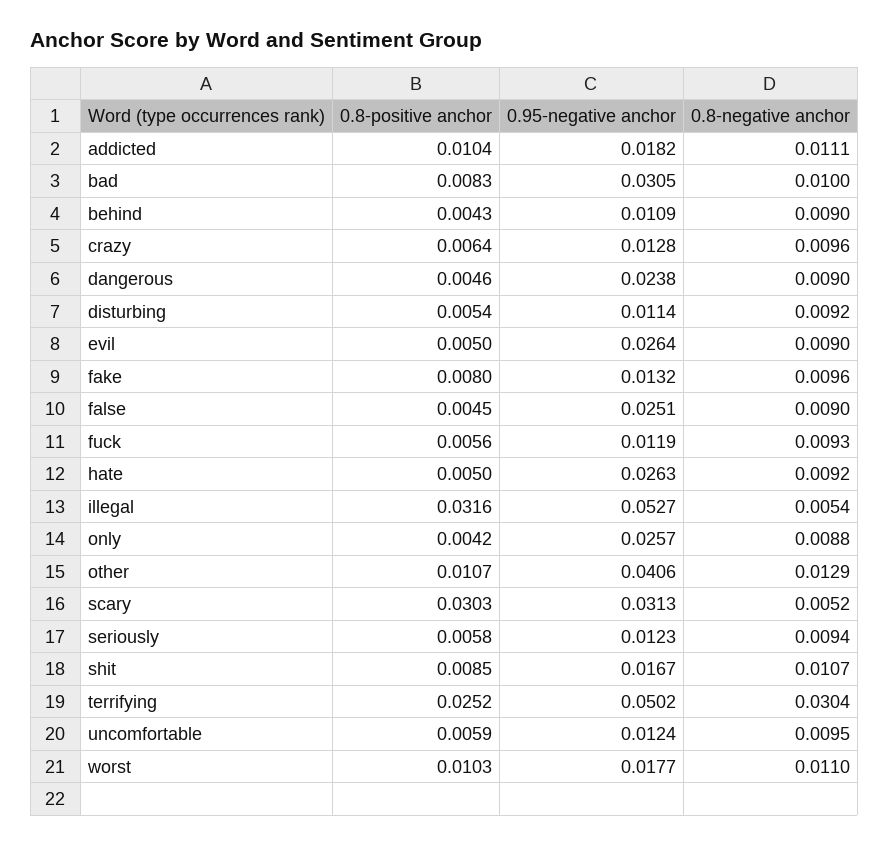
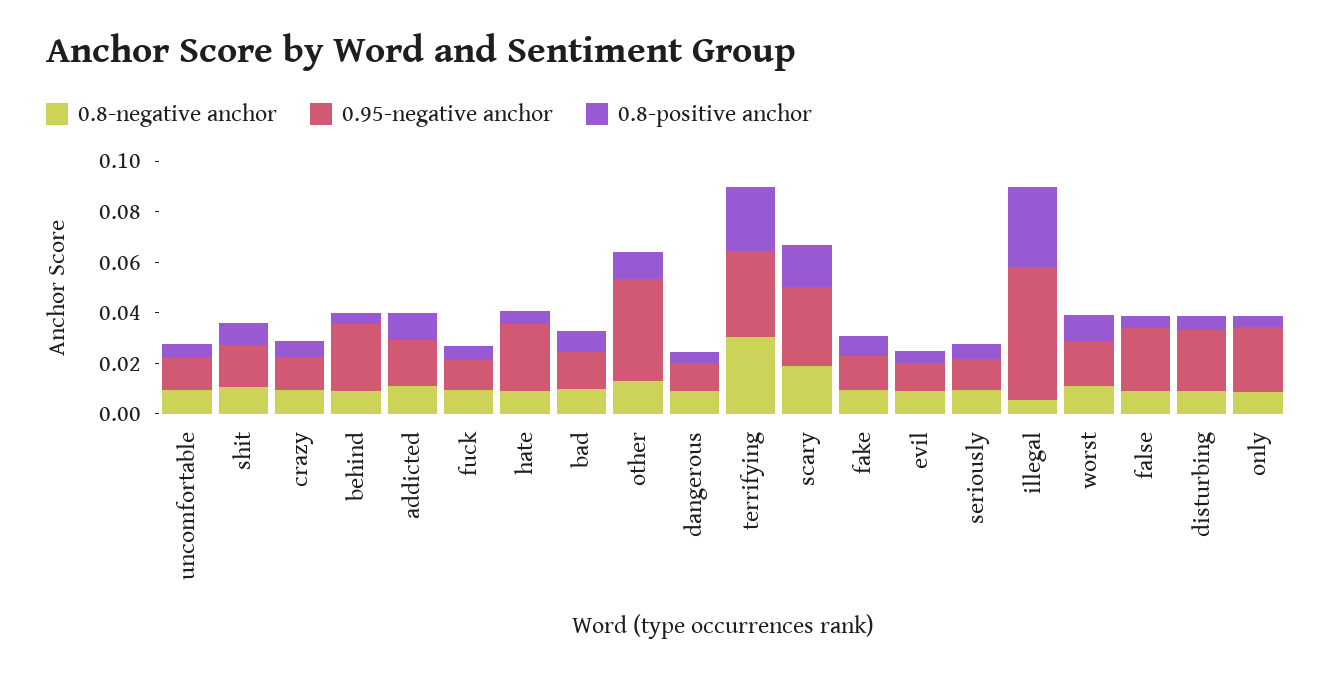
0.95-negative anchor, bad: 0.0305 -> 0.015
0.95-negative anchor, behind: 0.0109 -> 0.025
0.95-negative anchor, dangerous: 0.0238 -> 0.01
0.95-negative anchor, disturbing: 0.0114 -> 0.025
0.95-negative anchor, evil: 0.0264 -> 0.01
0.8-positive anchor, scary: 0.0303 -> 0.015
0.8-negative anchor, scary: 0.0052 -> 0.02
0.95-negative anchor, terrifying: 0.0502 -> 0.035

